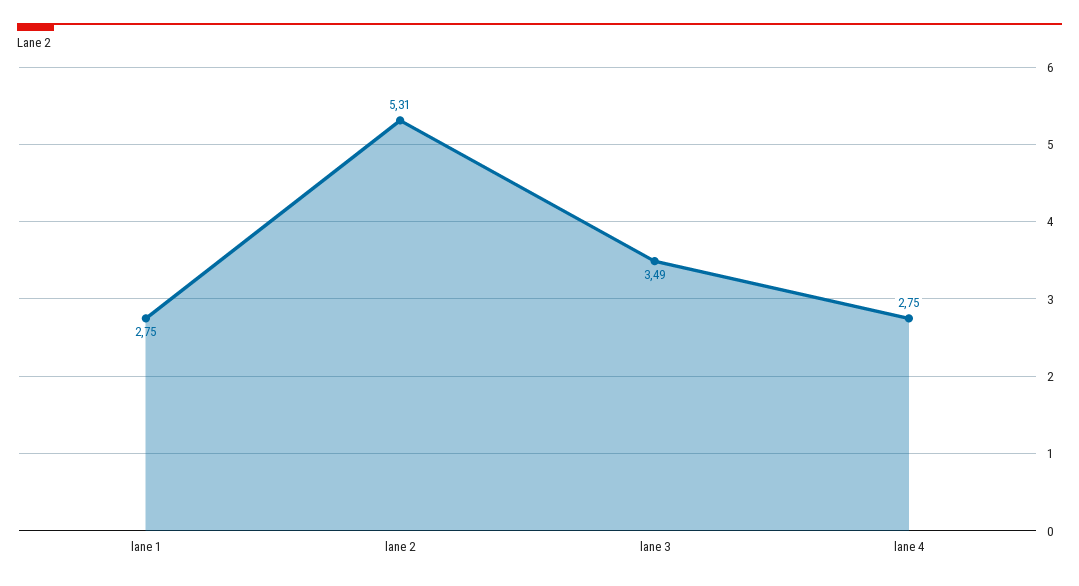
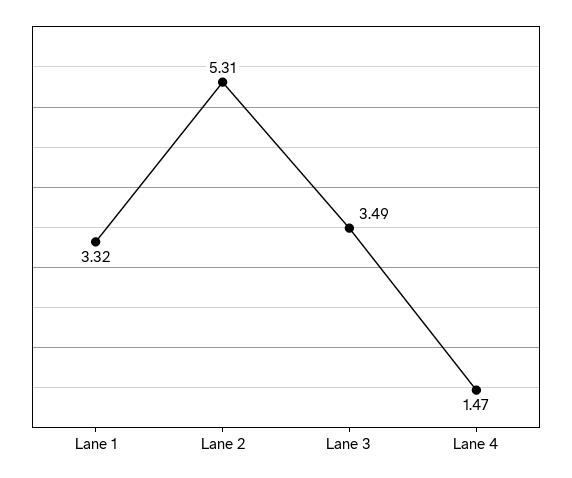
lane 1: 2.75 -> 3.32
lane 4: 2.75 -> 1.47

